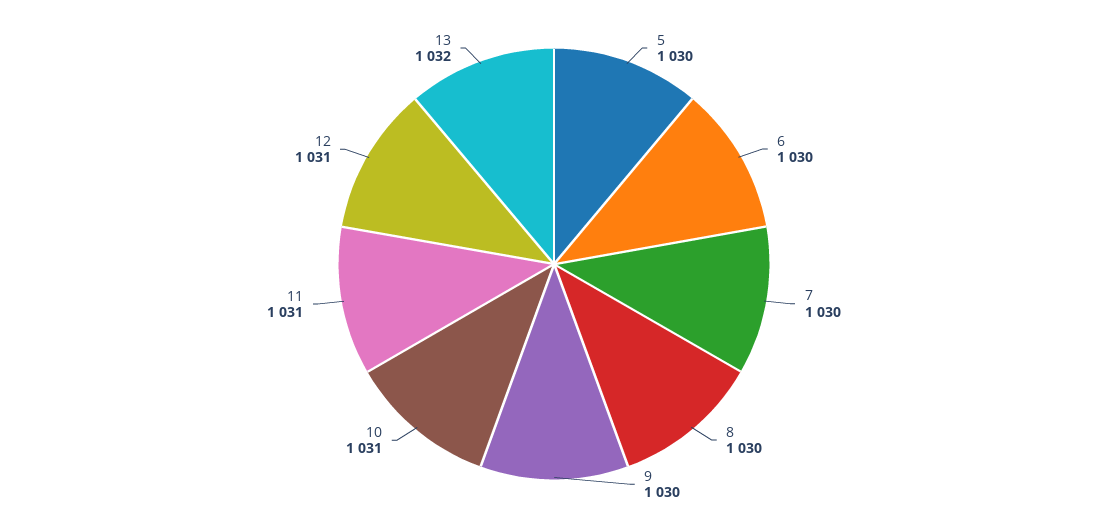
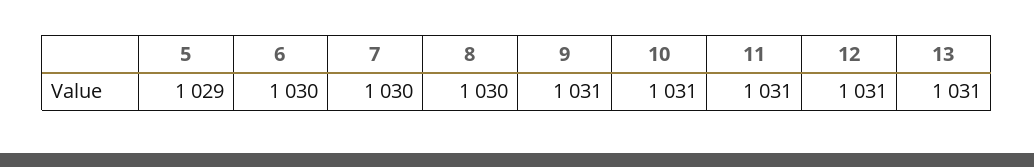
5: 1030 -> 1029
9: 1030 -> 1031
13: 1032 -> 1031

